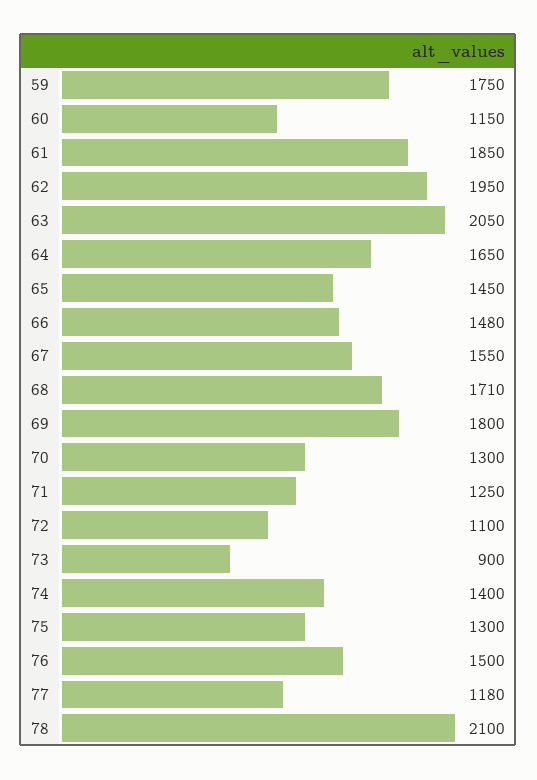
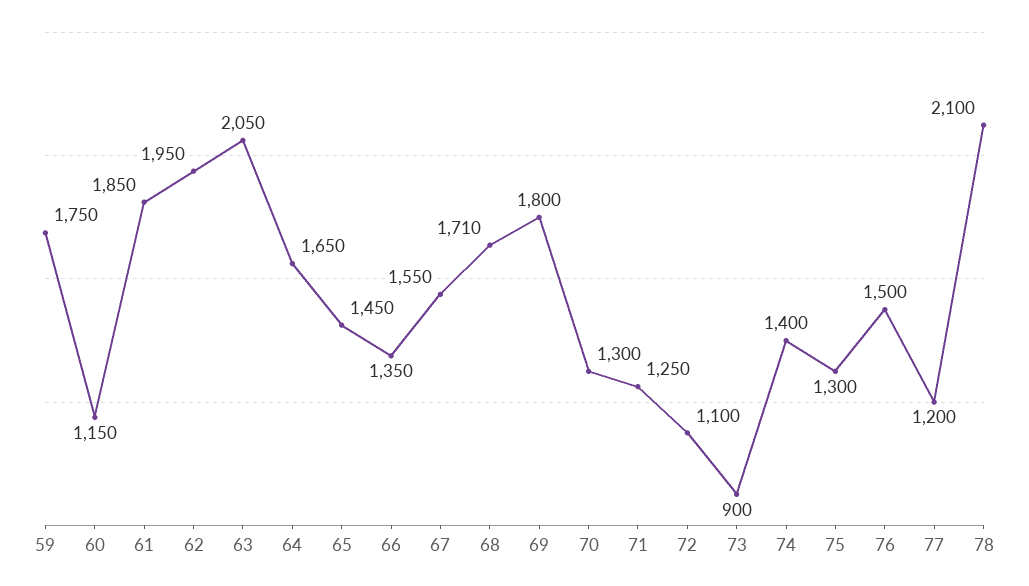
66: 1480 -> 1350
77: 1180 -> 1200

